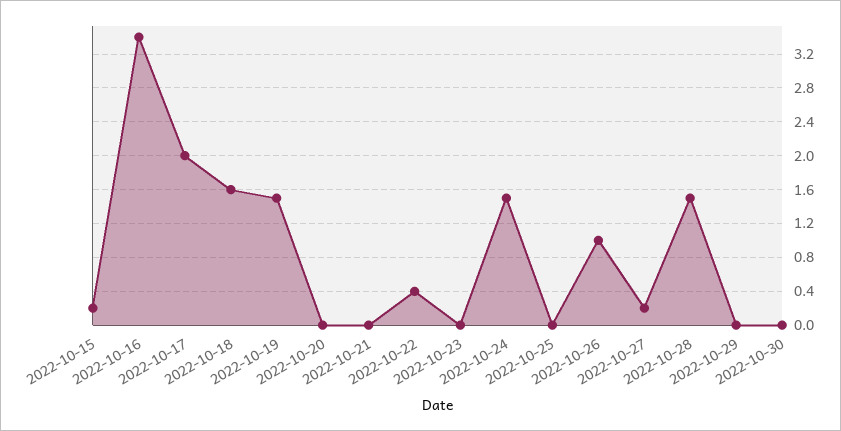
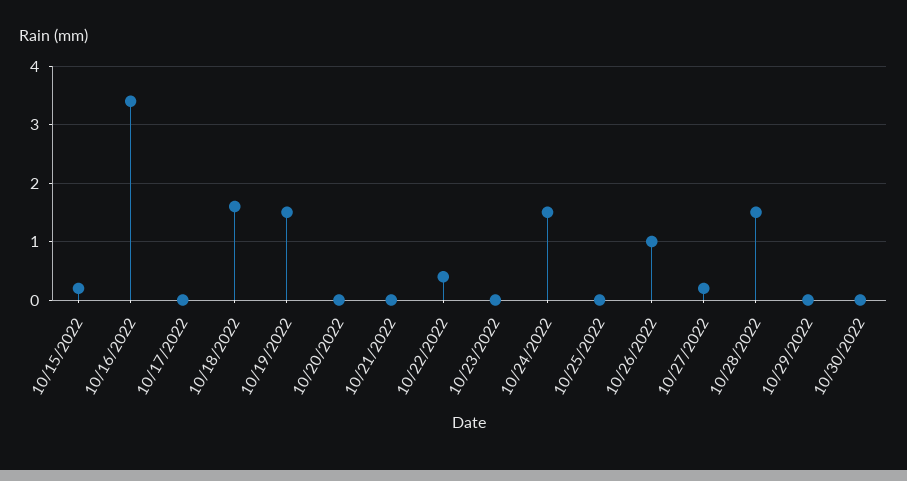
2022-10-17: 2 -> 0

